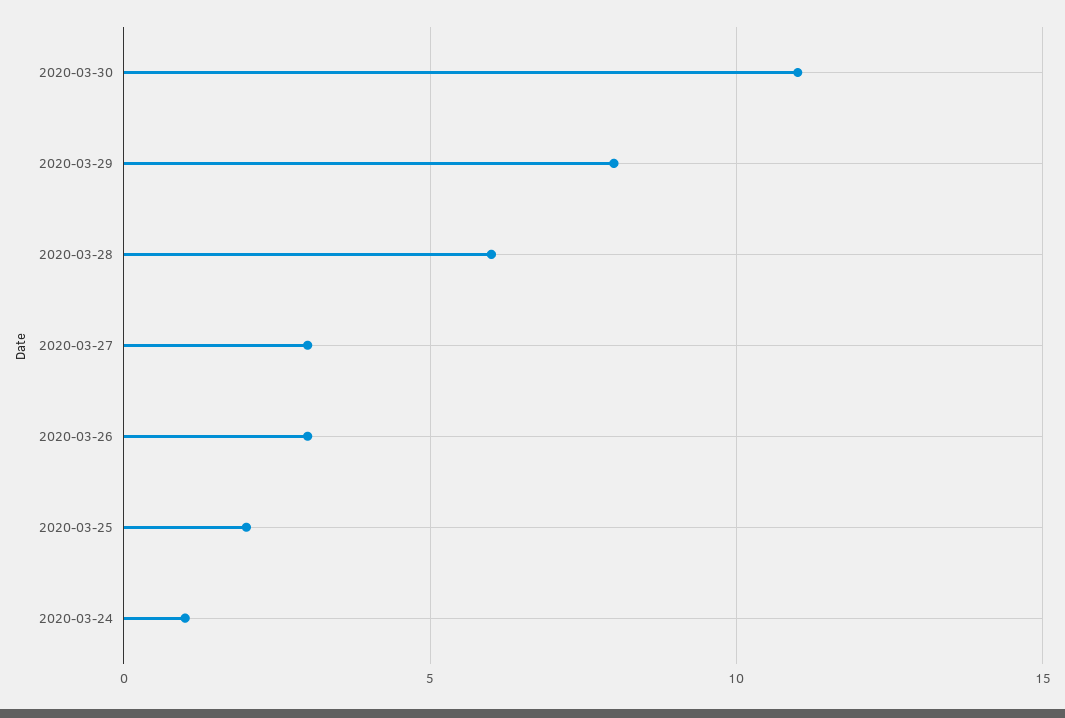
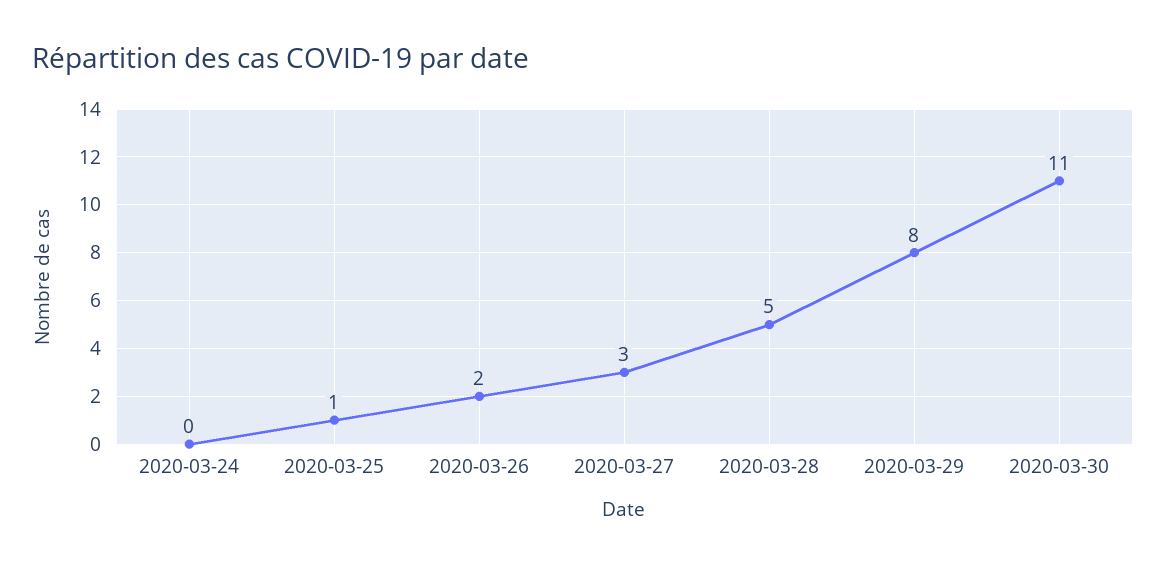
2020-03-28: 6 -> 5
2020-03-26: 3 -> 2
2020-03-25: 2 -> 1
2020-03-24: 1 -> 0

